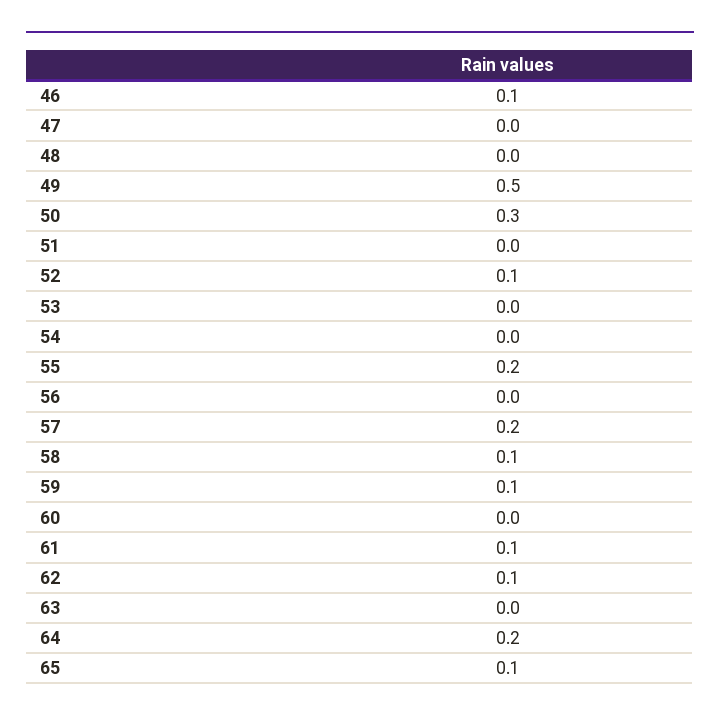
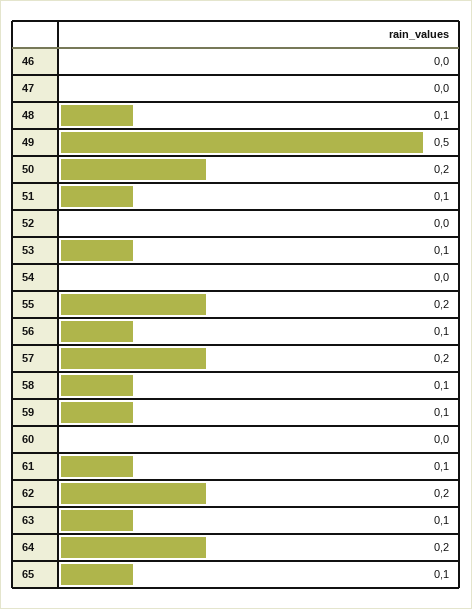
46: 0.1 -> 0
48: 0 -> 0.1
50: 0.3 -> 0.2
51: 0 -> 0.1
52: 0.1 -> 0
53: 0 -> 0.1
56: 0 -> 0.1
62: 0.1 -> 0.2
63: 0 -> 0.1

